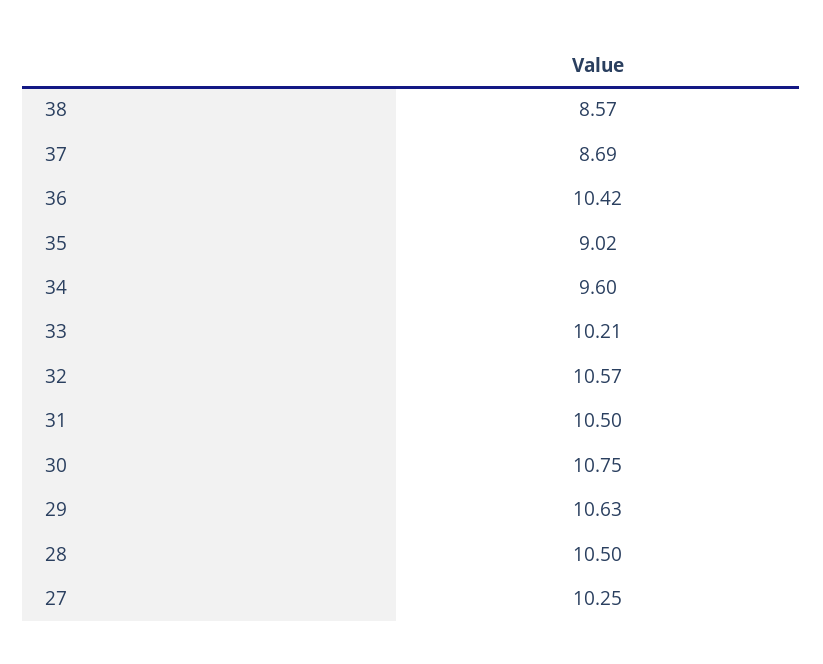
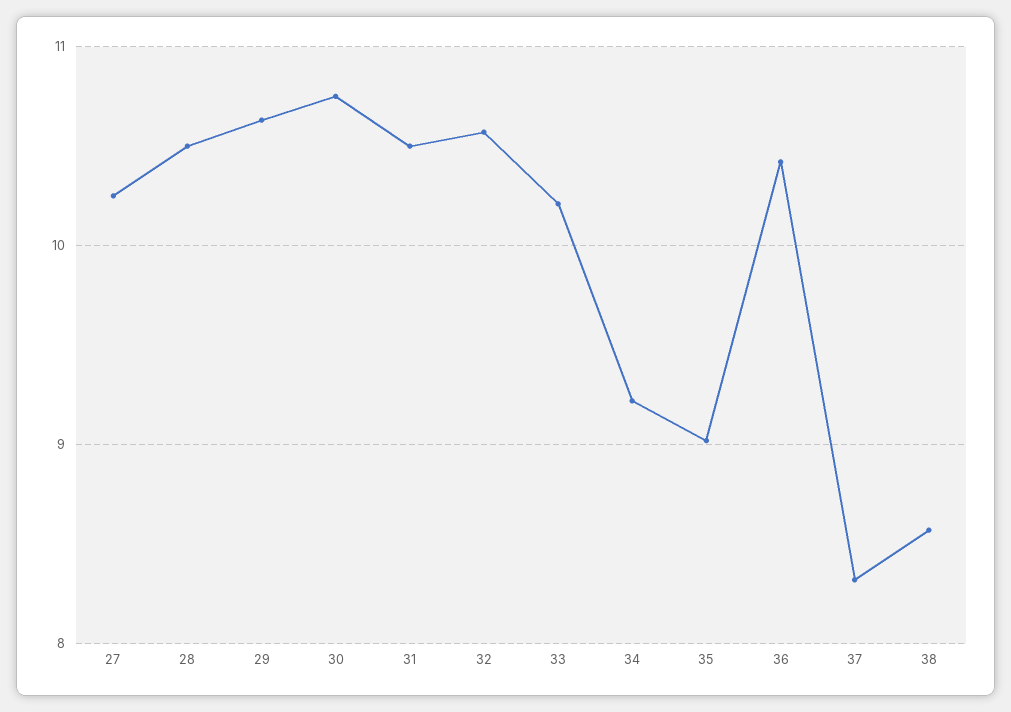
37: 8.69 -> 8.3
34: 9.6 -> 9.2

